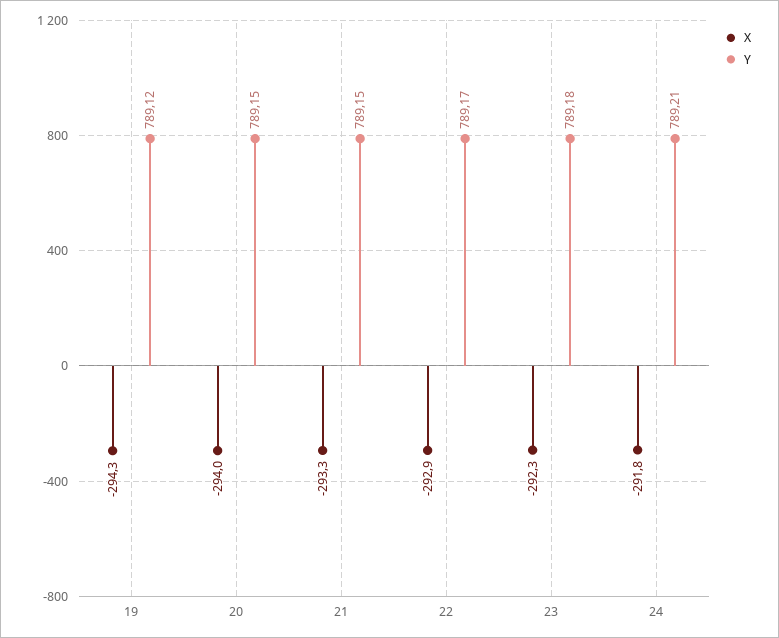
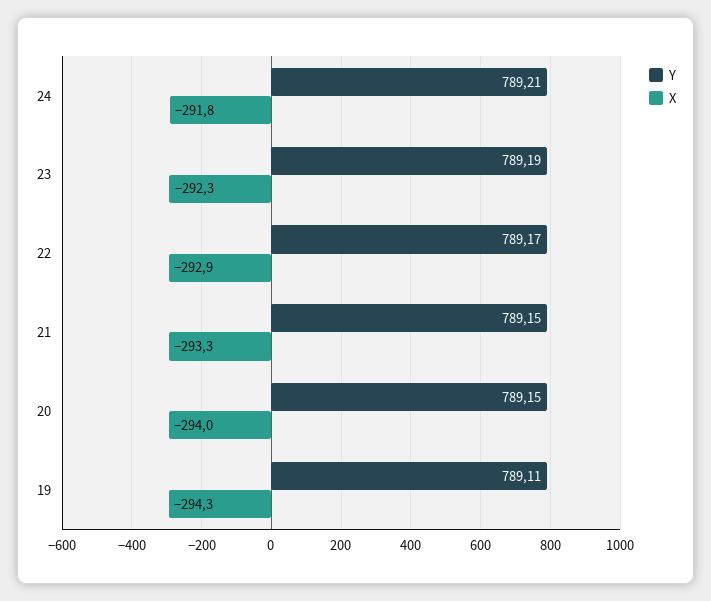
Y, 19: 789.12 -> 789.11
Y, 23: 789.18 -> 789.19

